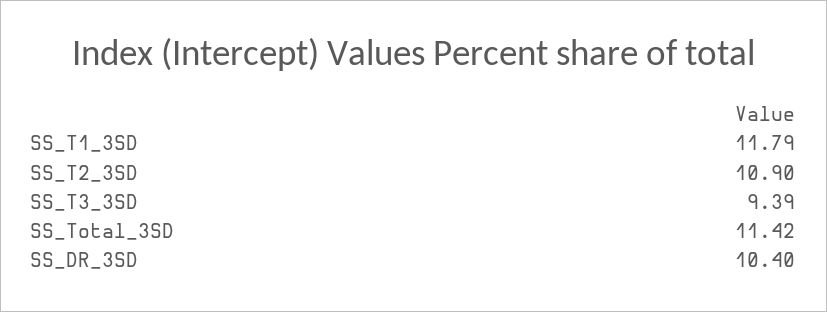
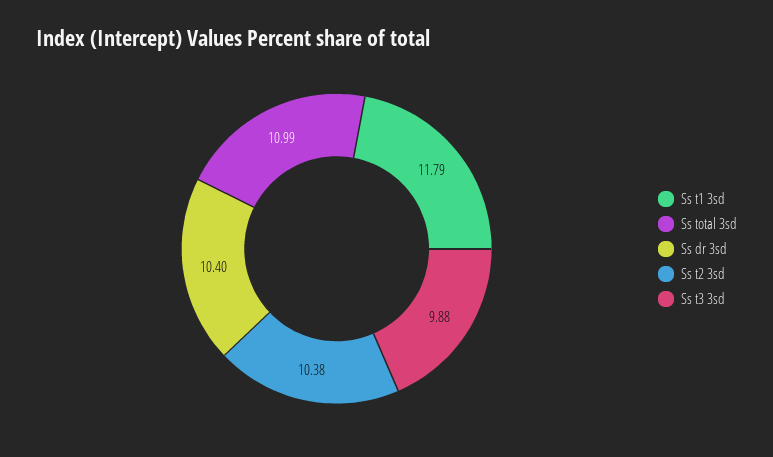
SS_T2_3SD: 10.9 -> 10.38
SS_T3_3SD: 9.39 -> 9.88
SS_Total_3SD: 11.42 -> 10.99

